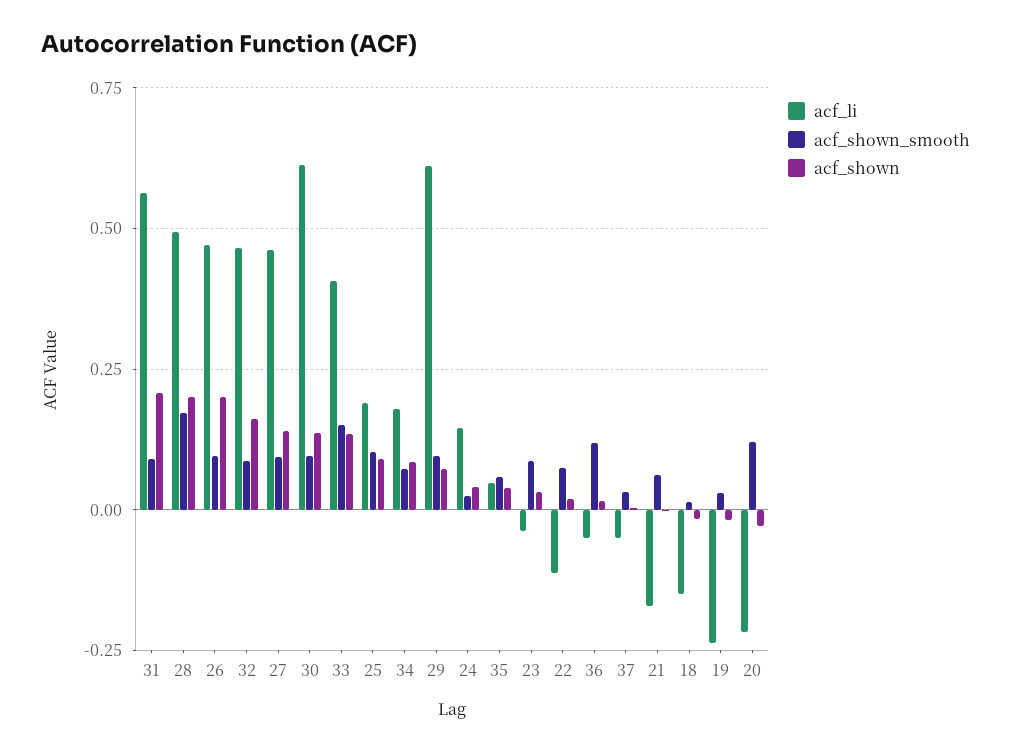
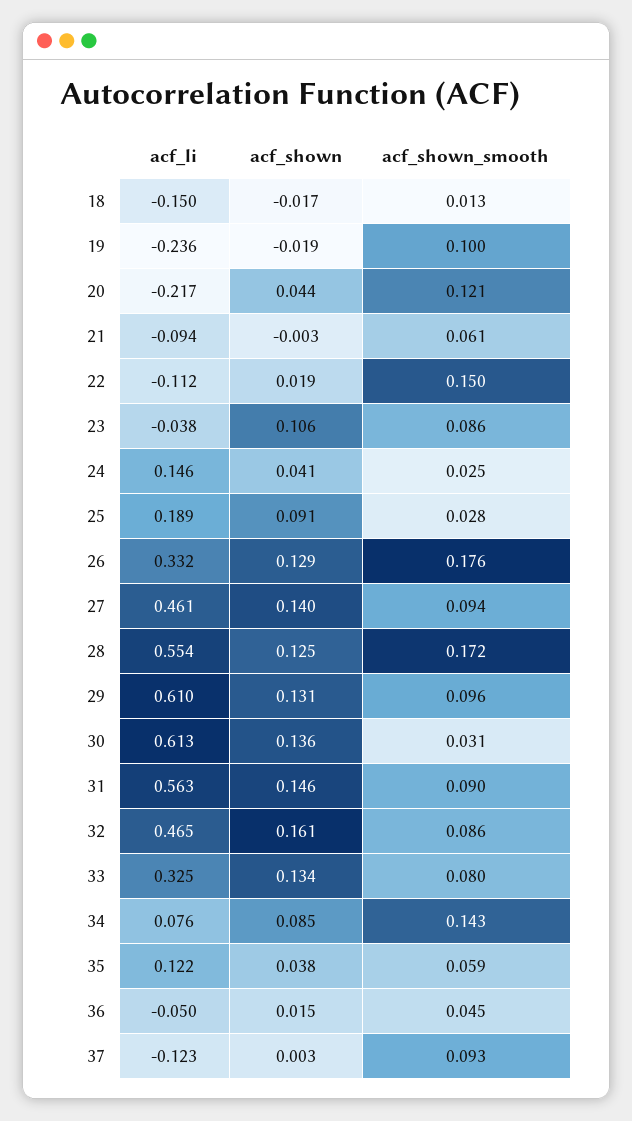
acf_shown, 31: 0.2 -> 0.146
acf_li, 28: 0.5 -> 0.554
acf_shown, 28: 0.2 -> 0.125
acf_li, 26: 0.475 -> 0.332
acf_shown_smooth, 26: 0.1 -> 0.176
acf_shown, 26: 0.2 -> 0.129
acf_shown_smooth, 30: 0.1 -> 0.031
acf_li, 33: 0.4 -> 0.325
acf_shown_smooth, 33: 0.15 -> 0.08
acf_shown_smooth, 25: 0.1 -> 0.028
acf_li, 34: 0.175 -> 0.076
acf_shown_smooth, 34: 0.075 -> 0.143
acf_shown, 29: 0.075 -> 0.131
acf_li, 35: 0.05 -> 0.122
acf_shown, 23: 0.025 -> 0.106
acf_shown_smooth, 22: 0.075 -> 0.15
acf_shown_smooth, 36: 0.125 -> 0.045
acf_li, 37: -0.05 -> -0.123
acf_shown_smooth, 37: 0.025 -> 0.093
acf_li, 21: -0.175 -> -0.094
acf_shown_smooth, 19: 0.025 -> 0.1
acf_shown, 20: -0.025 -> 0.044

